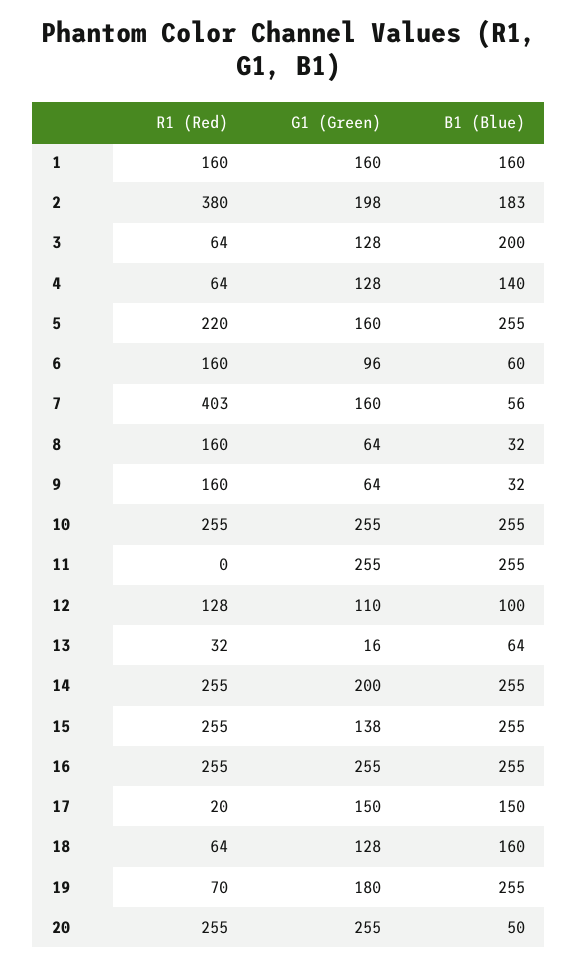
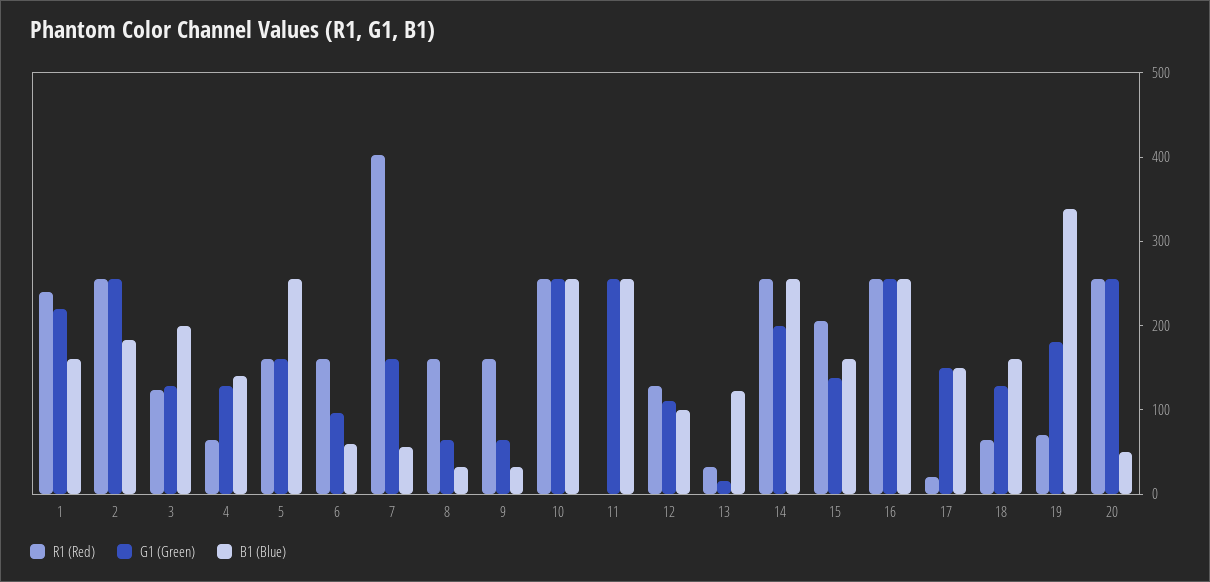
R1 (Red), 1: 160 -> 240
G1 (Green), 1: 160 -> 220
R1 (Red), 2: 380 -> 260
G1 (Green), 2: 198 -> 260
R1 (Red), 3: 64 -> 120
R1 (Red), 5: 220 -> 160
B1 (Blue), 13: 64 -> 120
R1 (Red), 15: 255 -> 200
B1 (Blue), 15: 255 -> 160
B1 (Blue), 19: 255 -> 340

